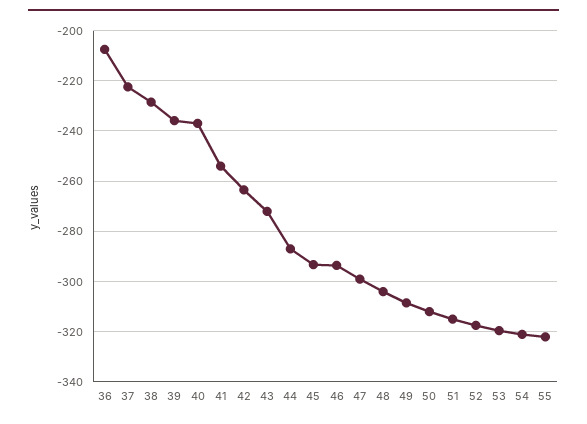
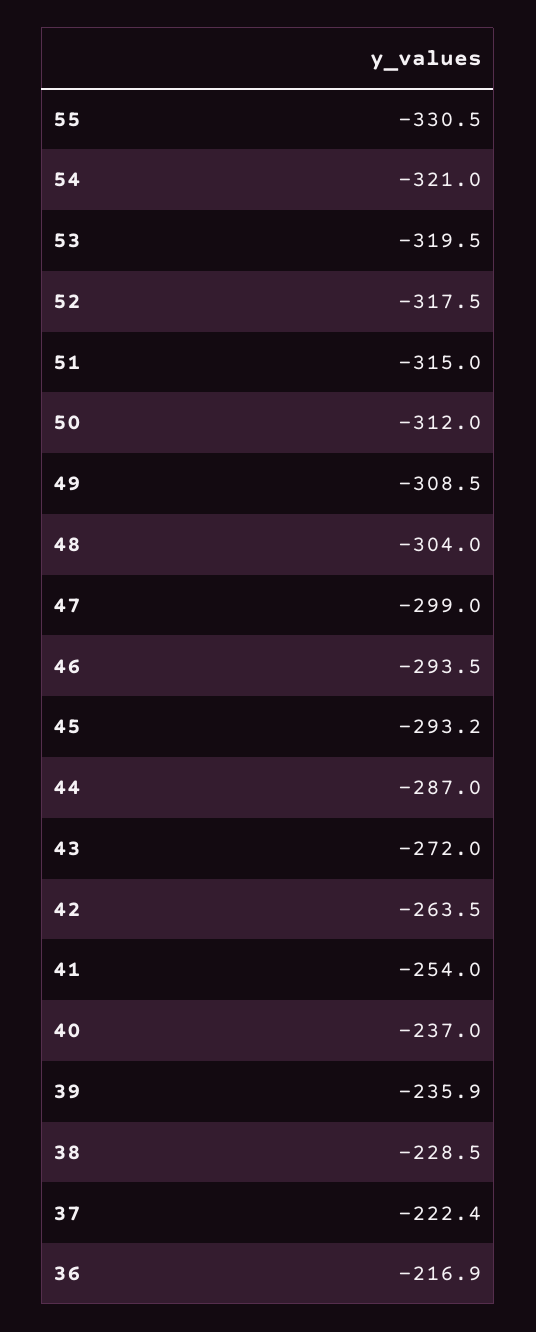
36: -207.5 -> -216.9
55: -322.5 -> -330.5

